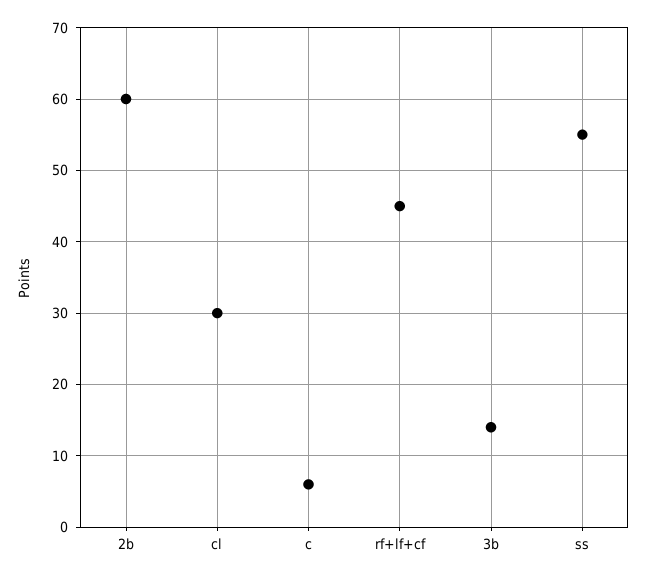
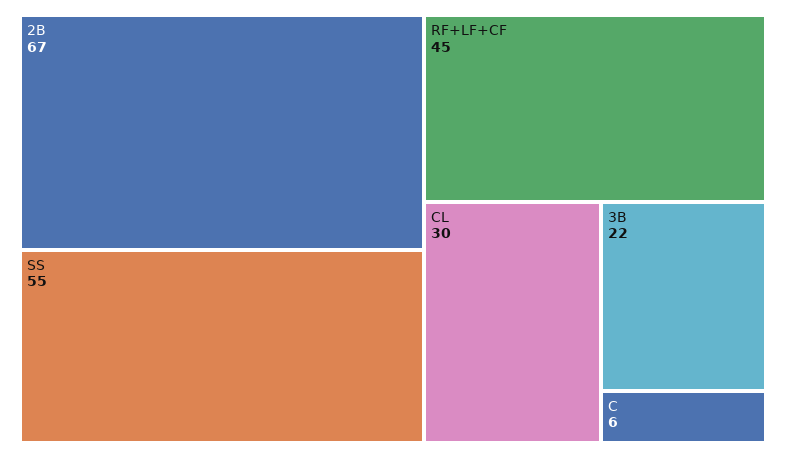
2b: 60 -> 67
3b: 14 -> 22

